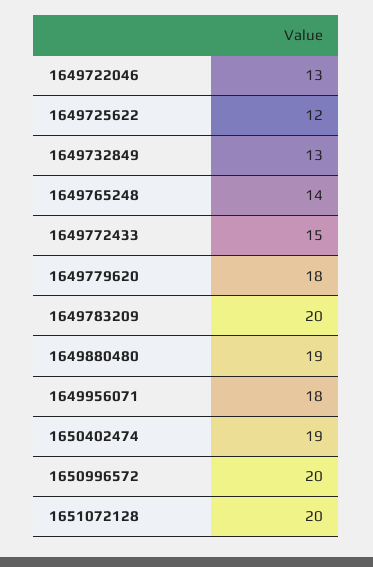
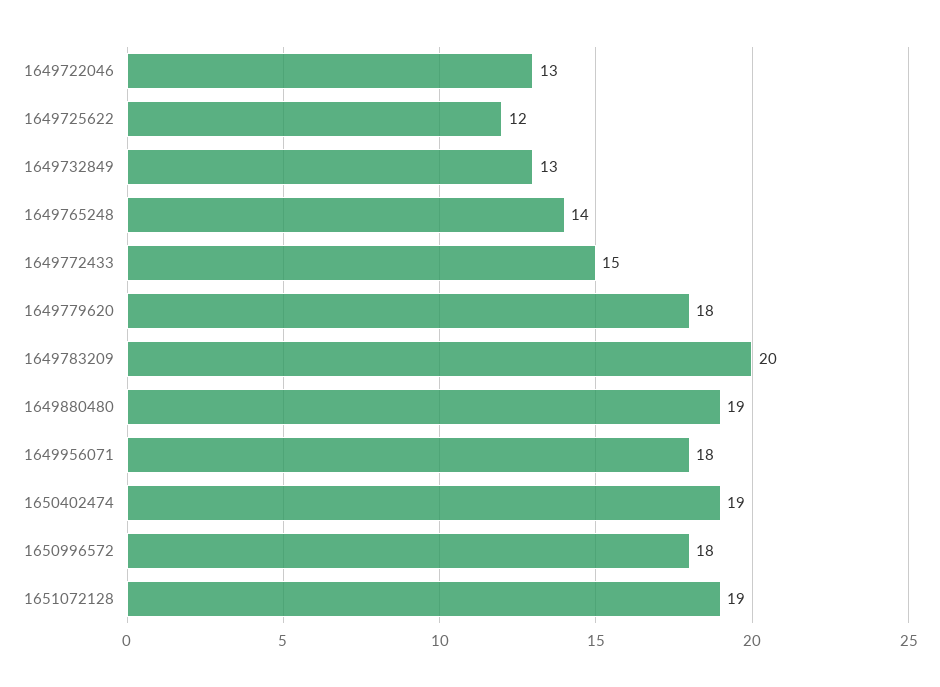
1650996572: 20 -> 18
1651072128: 20 -> 19

